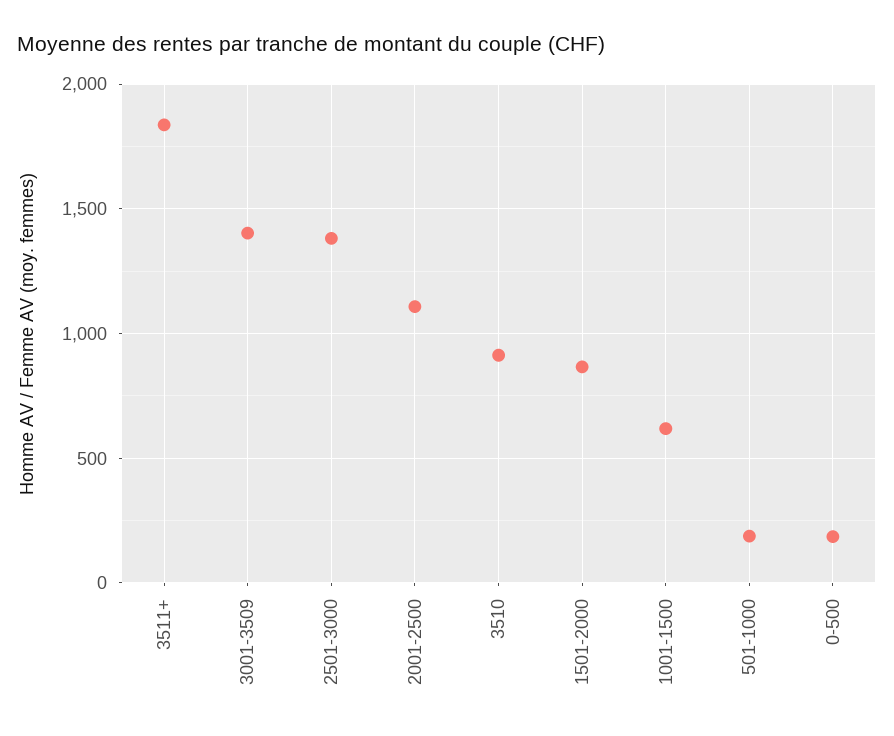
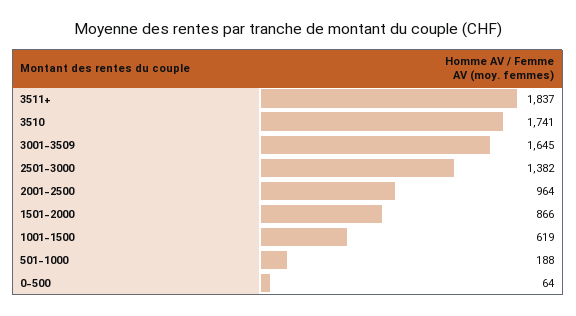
3001-3509: 1400 -> 1645
2001-2500: 1100 -> 964
3510: 900 -> 1741
0-500: 200 -> 64

